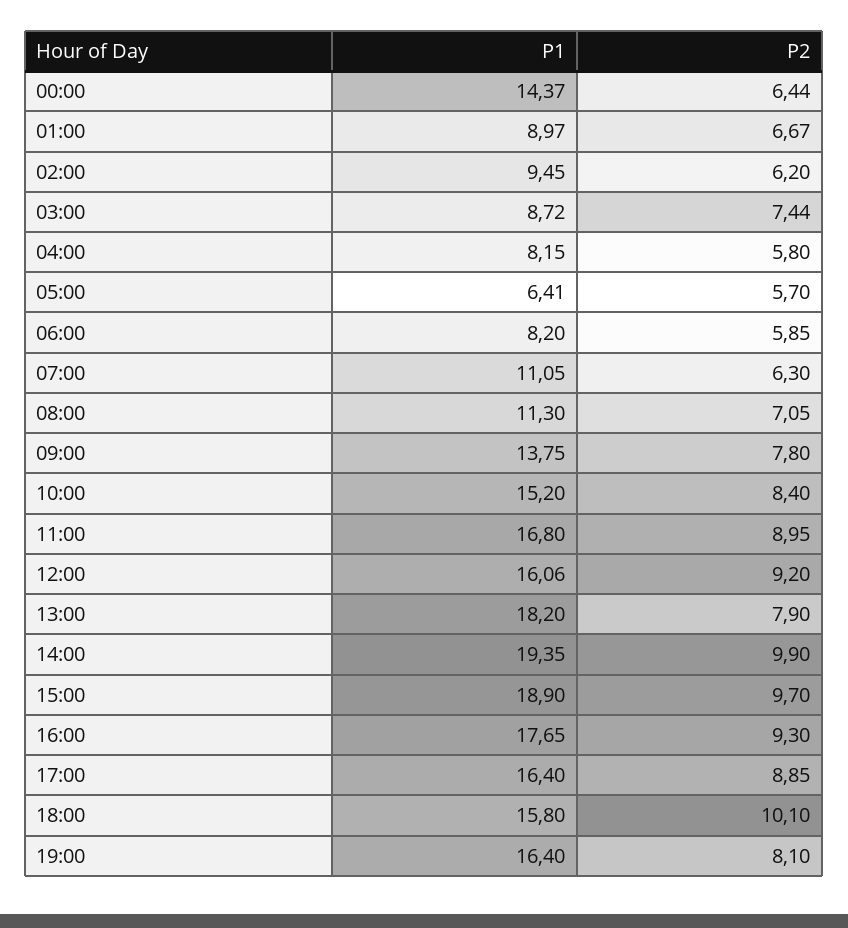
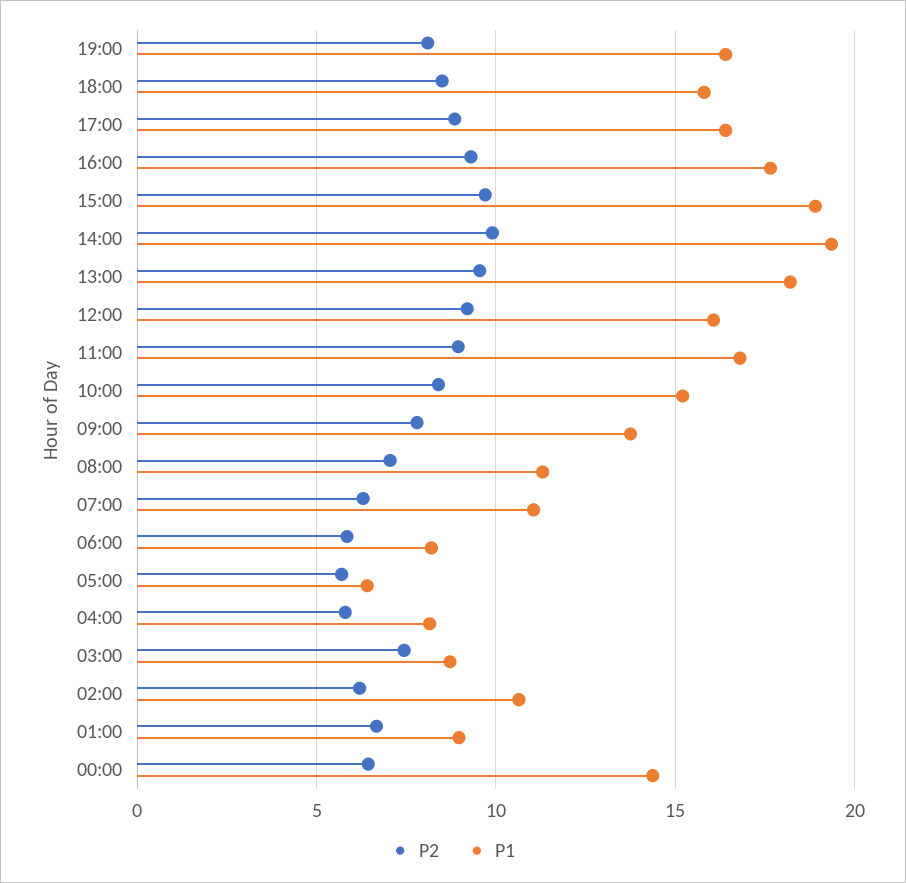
P1, 02:00: 9.45 -> 10.5
P2, 13:00: 7.9 -> 9.5
P2, 18:00: 10.1 -> 8.5

